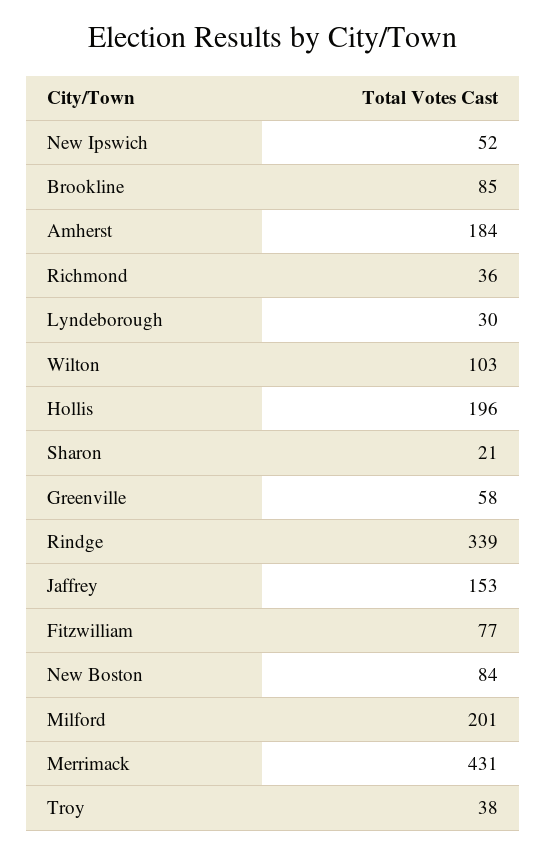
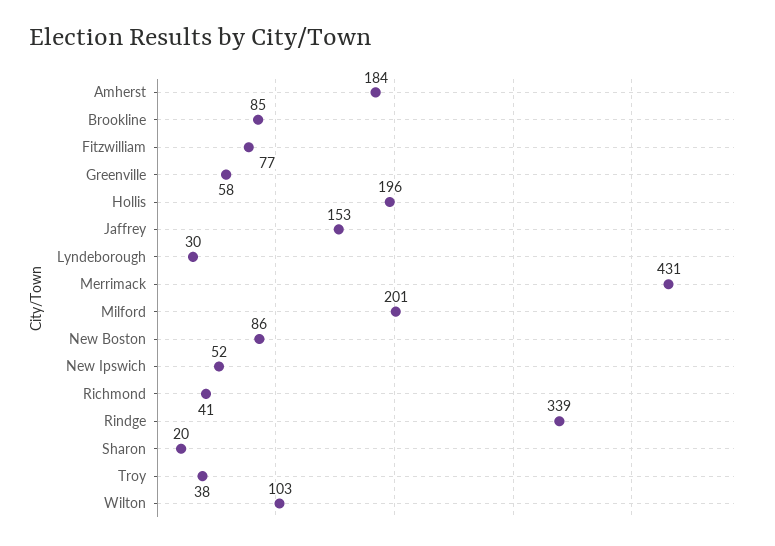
Richmond: 36 -> 41
Sharon: 21 -> 20
New Boston: 84 -> 86

